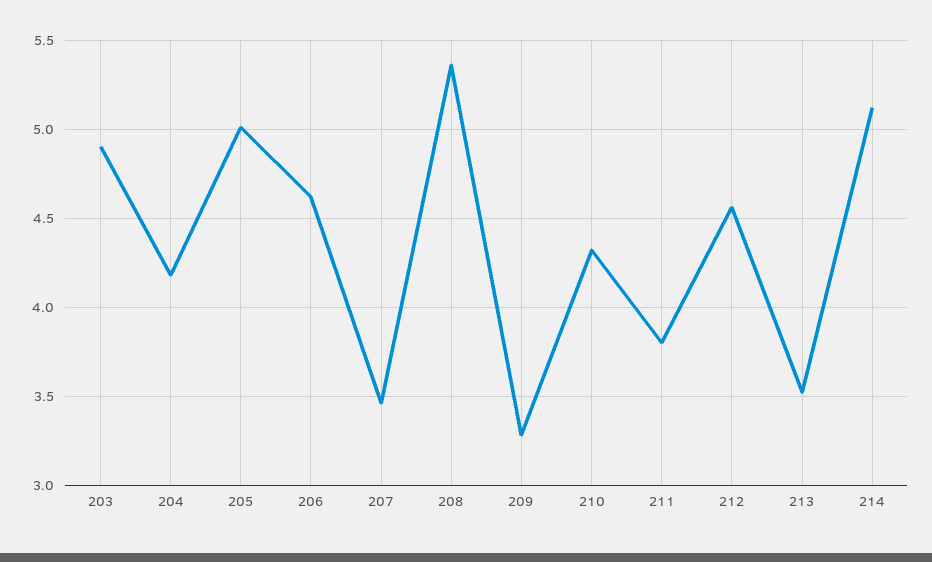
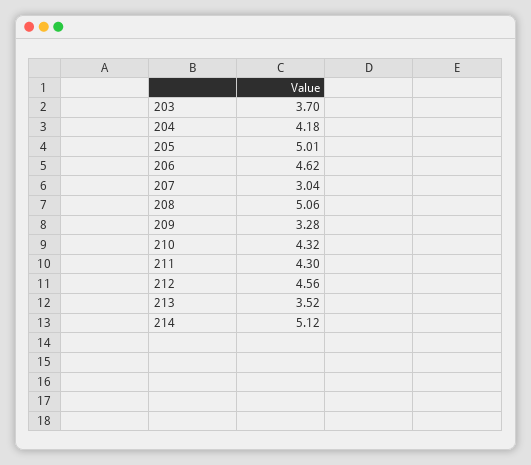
203: 4.9 -> 3.7
207: 3.45 -> 3.04
208: 5.35 -> 5.06
211: 3.8 -> 4.3

